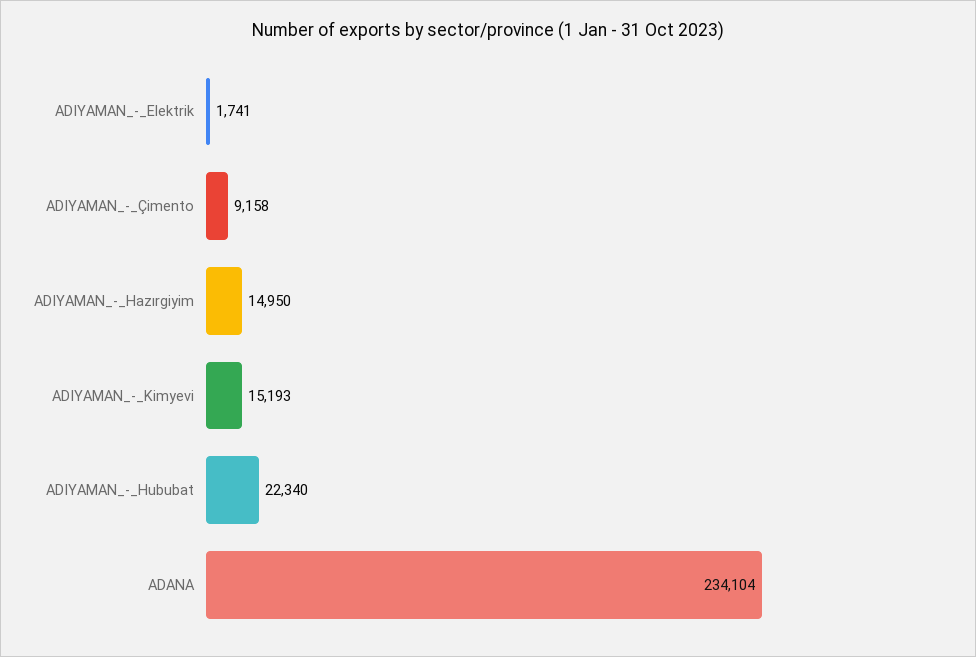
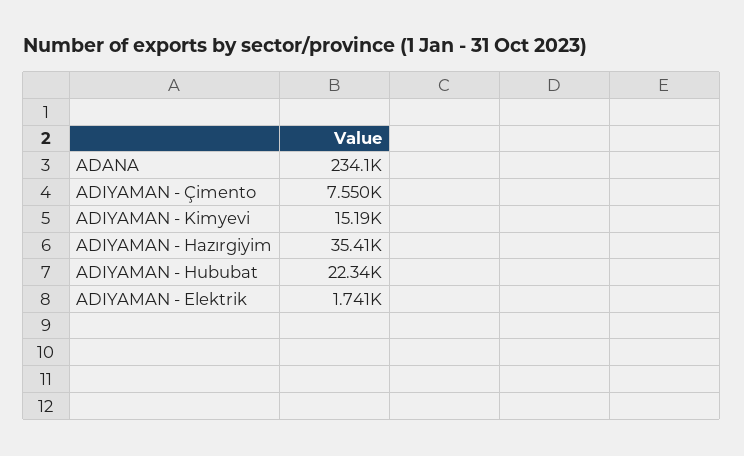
ADIYAMAN_-_Çimento: 9158 -> 7550
ADIYAMAN_-_Hazırgiyim: 14950 -> 35410

